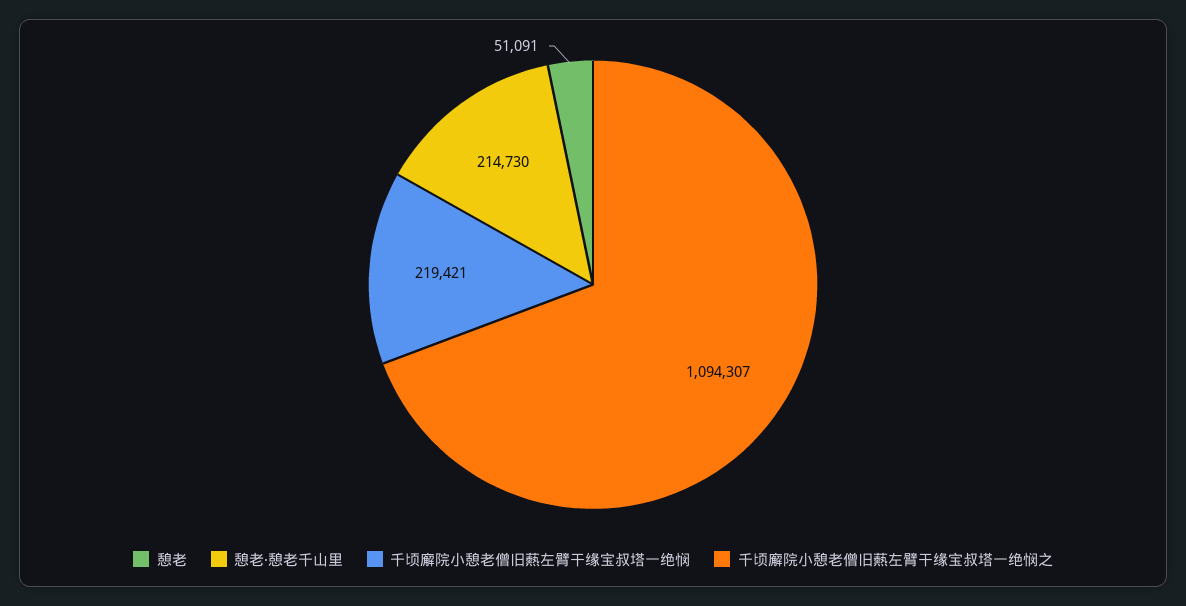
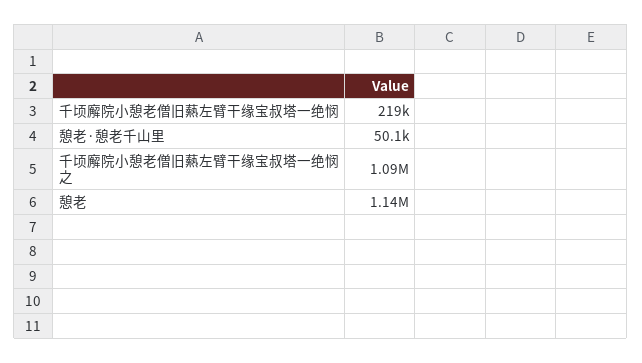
憩老: 51091 -> 1140000
憩老·憩老千山里: 214730 -> 50100

